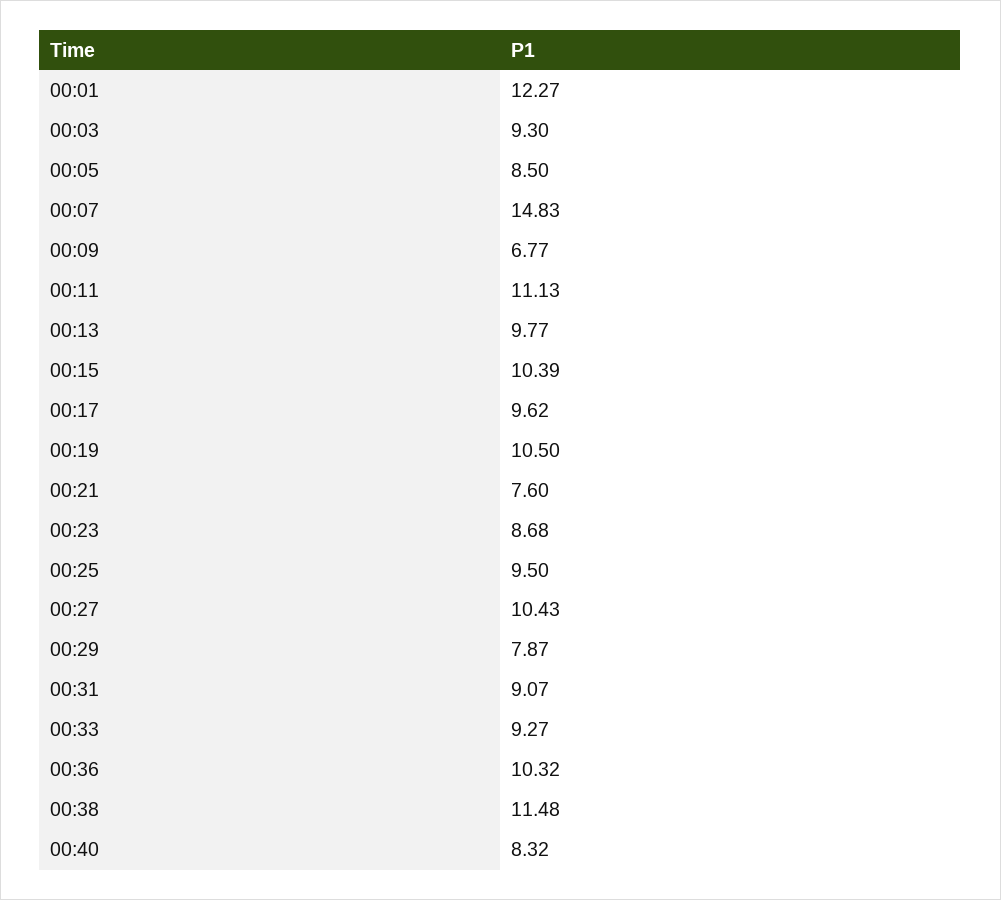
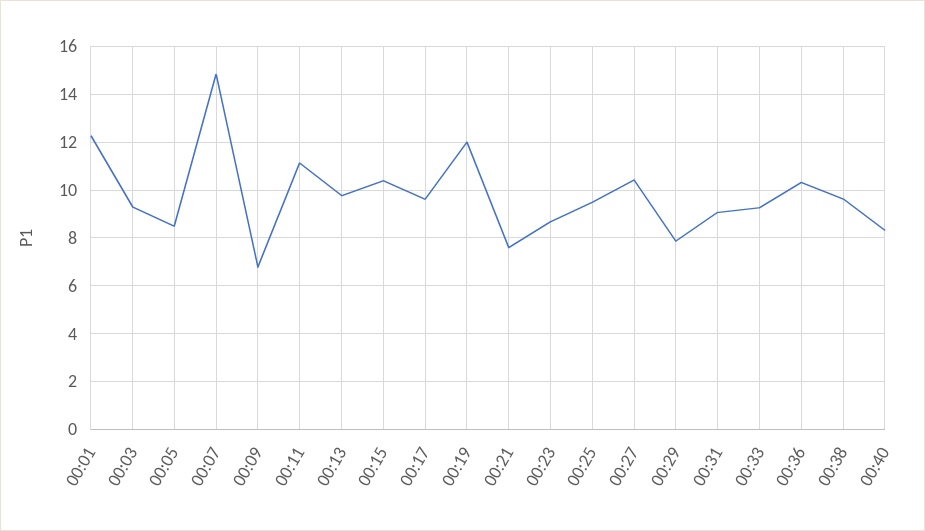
00:19: 10.5 -> 12
00:38: 11.48 -> 9.5

